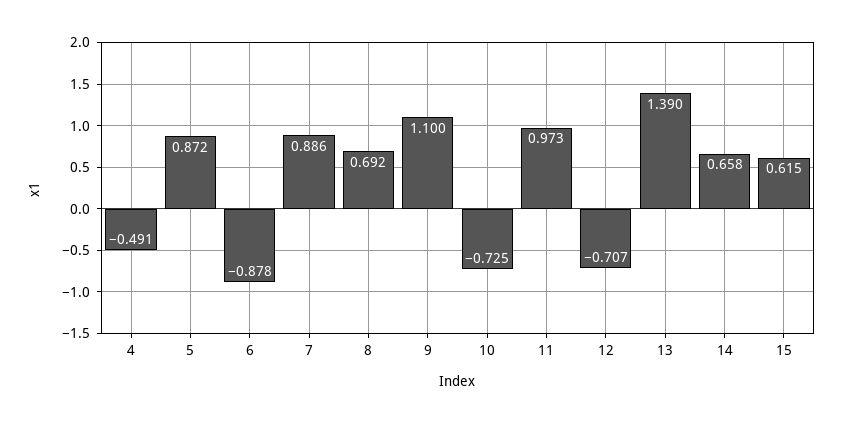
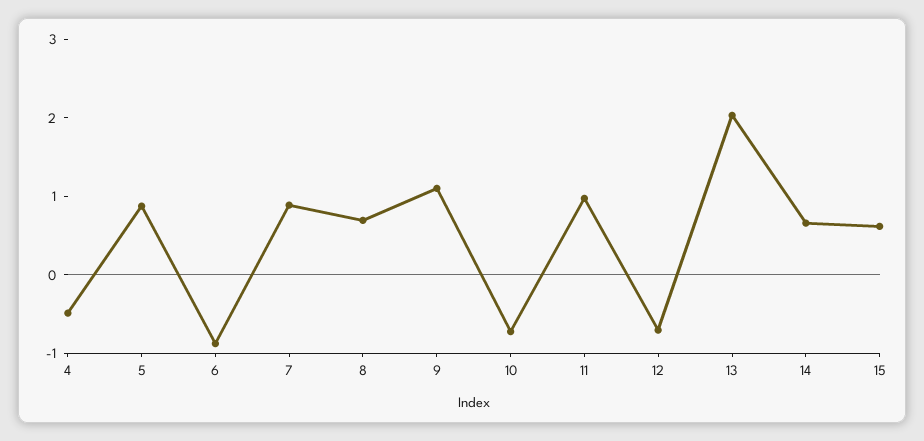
13: 1.39 -> 2

